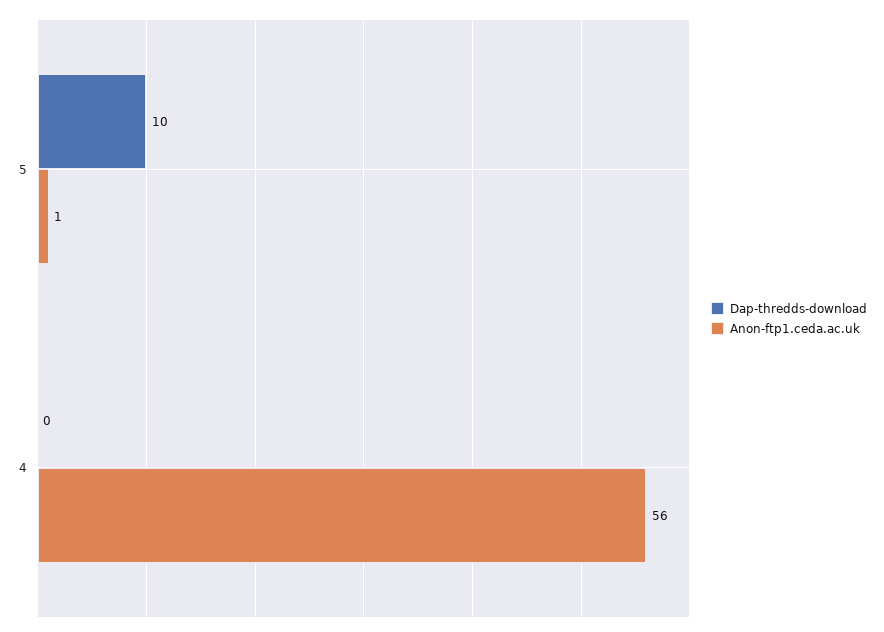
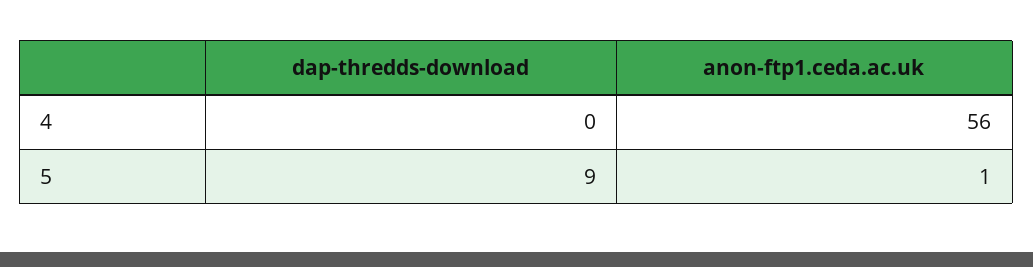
Dap-thredds-download, 5: 10 -> 9

